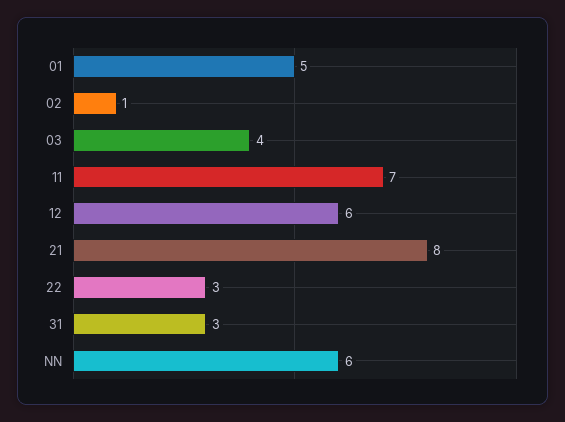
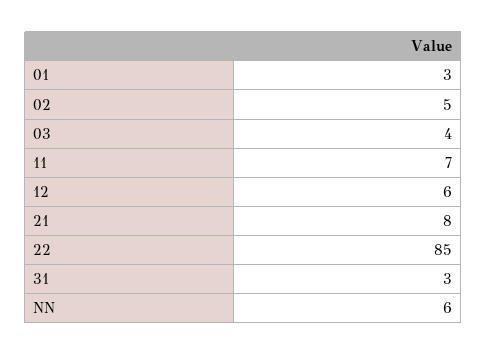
01: 5 -> 3
02: 1 -> 5
22: 3 -> 85

